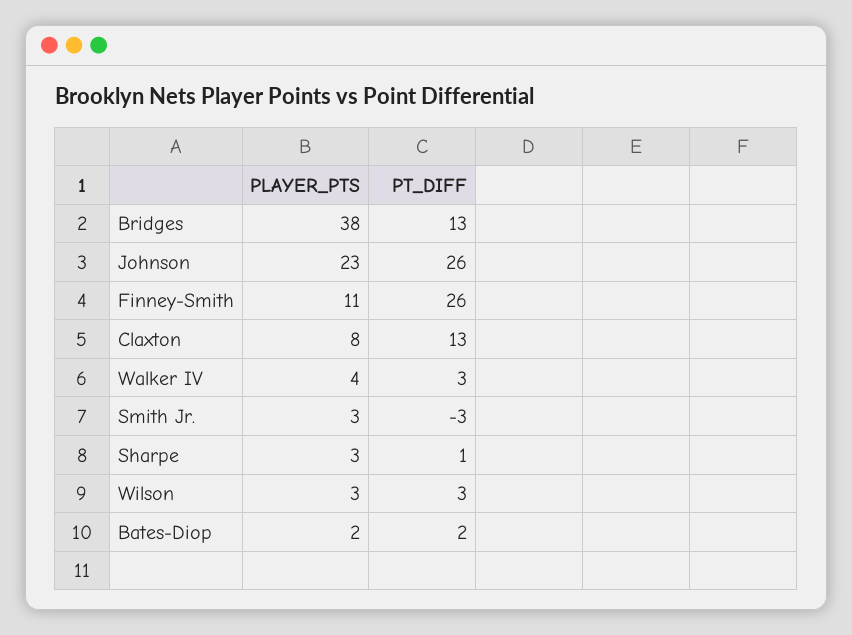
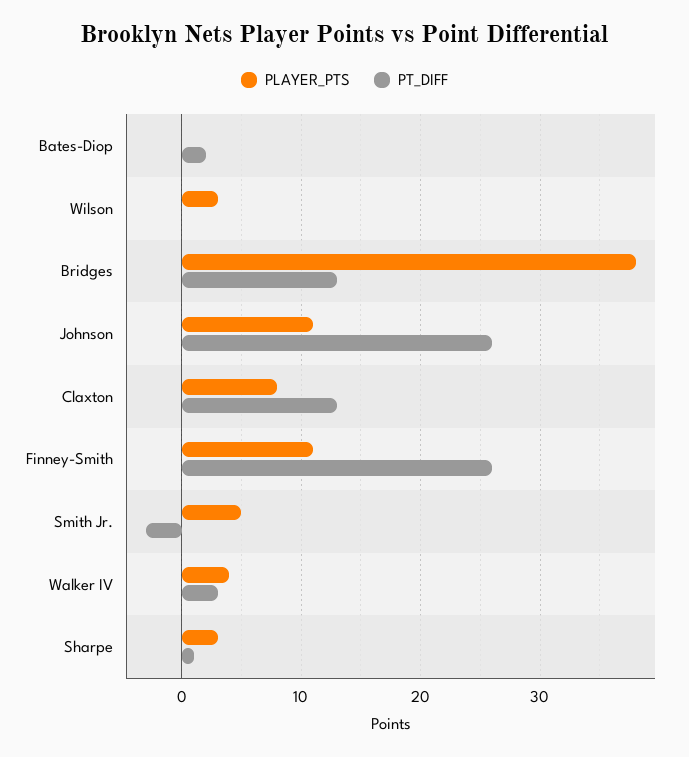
PLAYER_PTS, Johnson: 23 -> 11
PLAYER_PTS, Smith Jr.: 3 -> 5
PT_DIFF, Wilson: 3 -> 0
PLAYER_PTS, Bates-Diop: 2 -> 0

